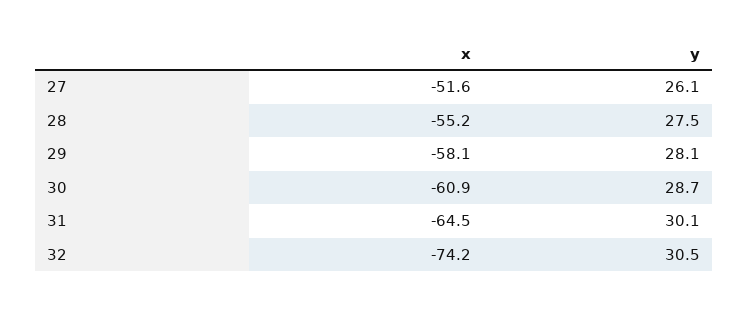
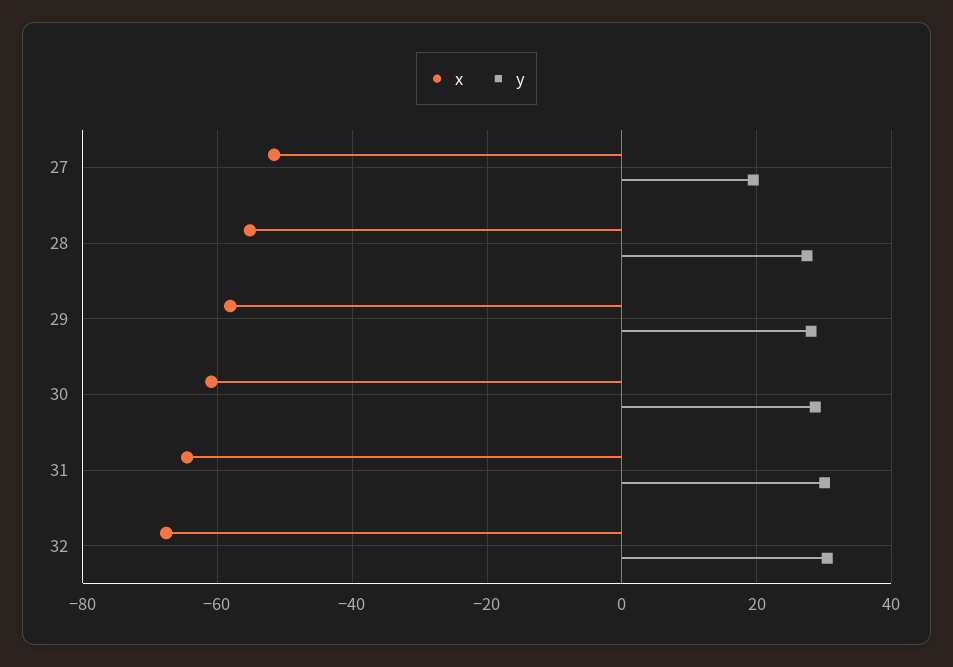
y, 27: 26.1 -> 20
x, 32: -74.2 -> -68

